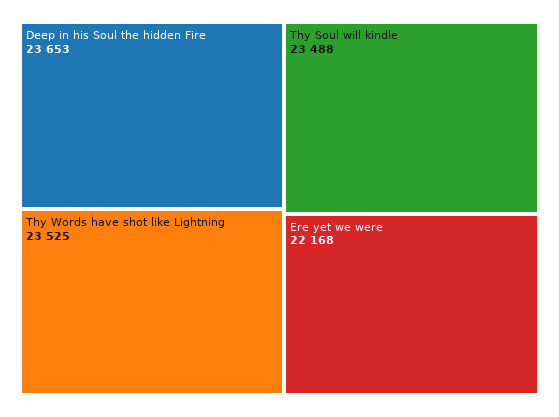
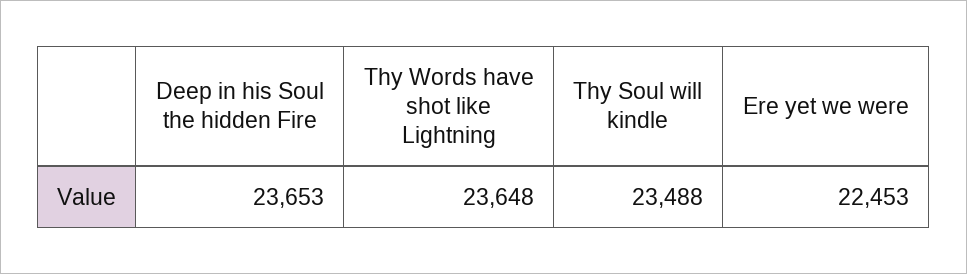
Thy Words have shot like Lightning: 23525 -> 23648
Ere yet we were: 22168 -> 22453

